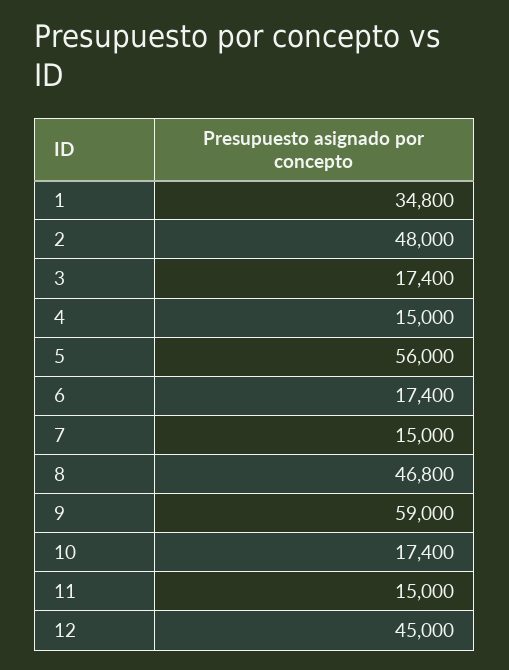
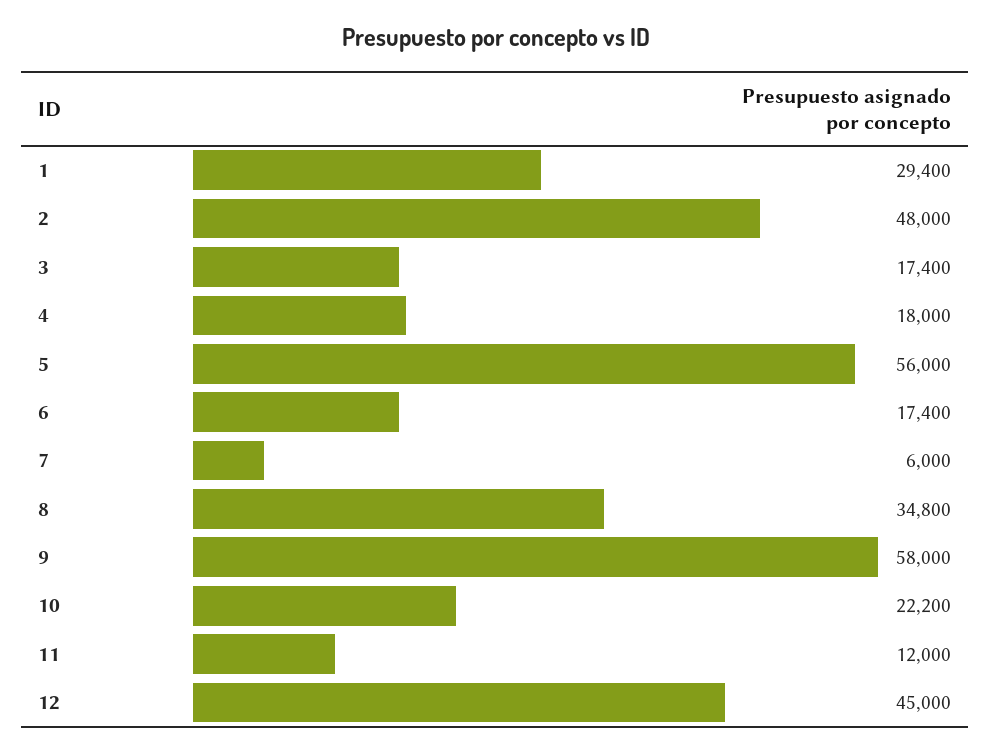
1: 34800 -> 29400
4: 15000 -> 18000
7: 15000 -> 6000
8: 46800 -> 34800
9: 59000 -> 58000
10: 17400 -> 22200
11: 15000 -> 12000

